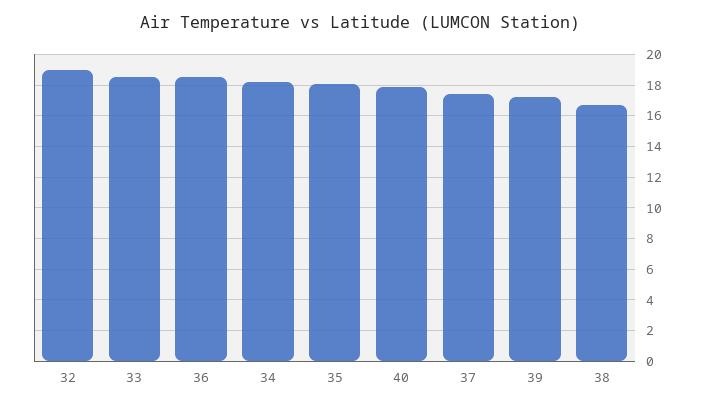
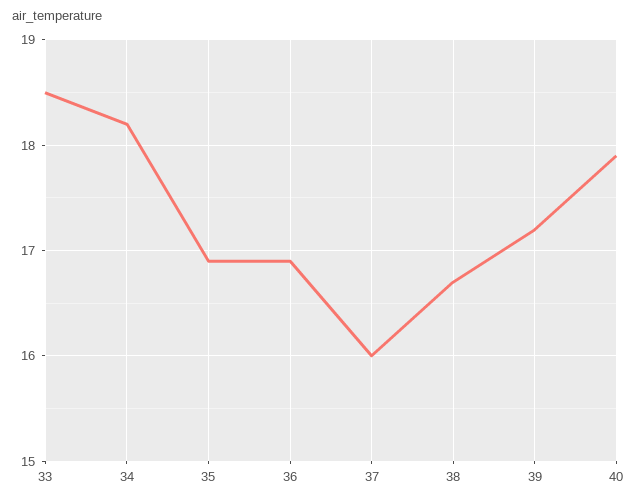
32: 19 -> none
36: 18.5 -> 16.9
35: 18 -> 16.9
37: 17.5 -> 16

